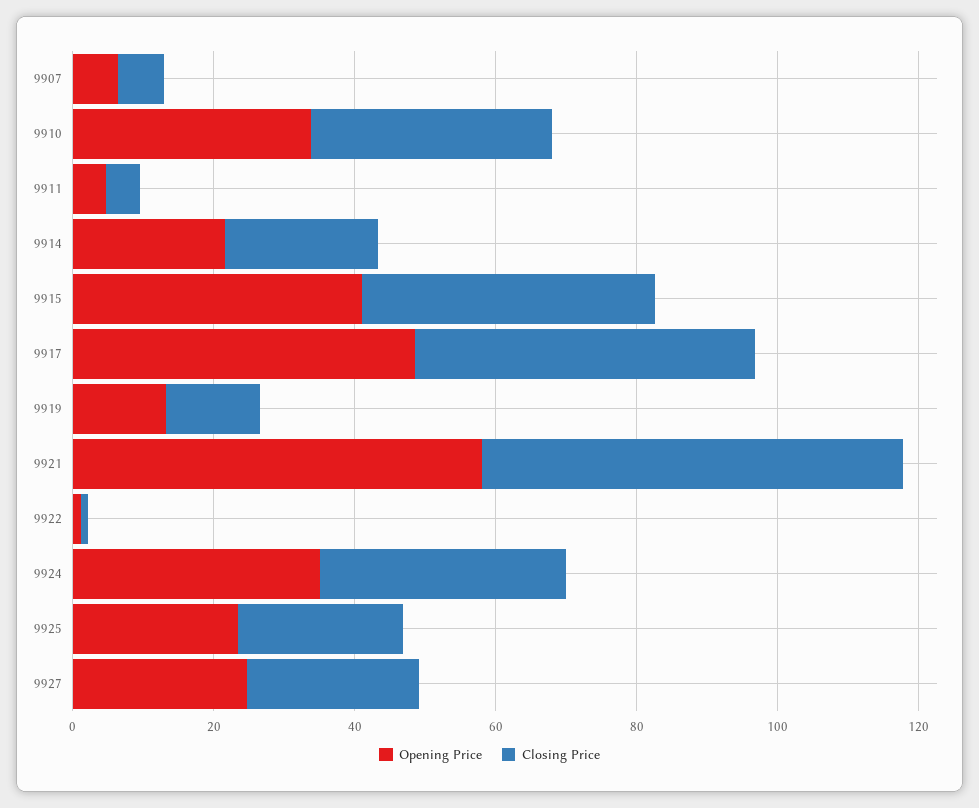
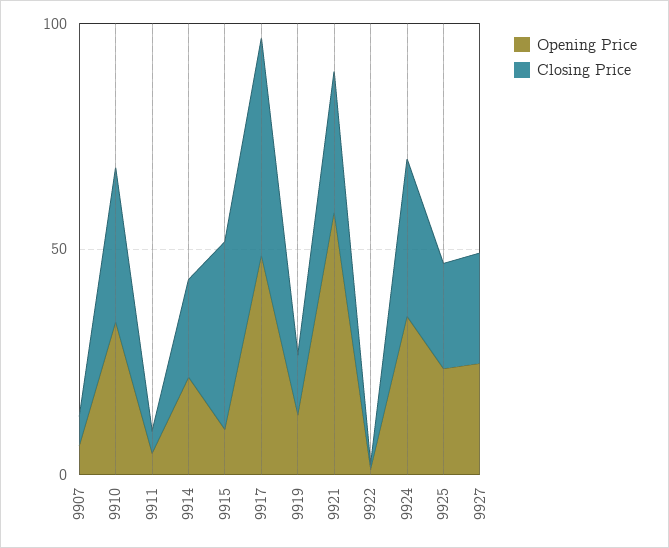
Opening Price, 9915: 40 -> 10
Closing Price, 9921: 60 -> 30

